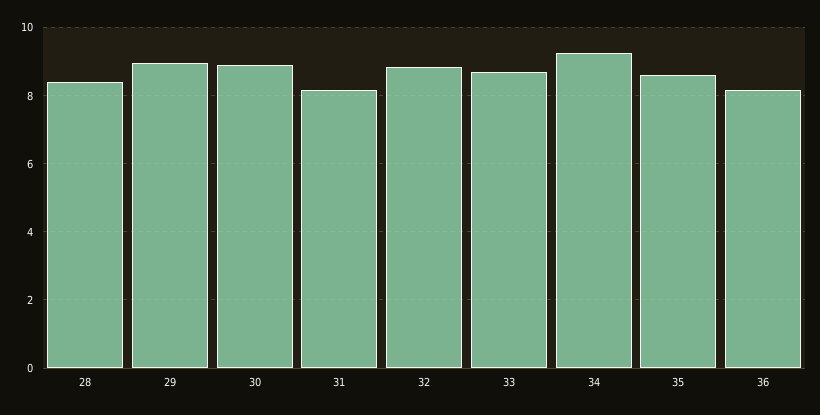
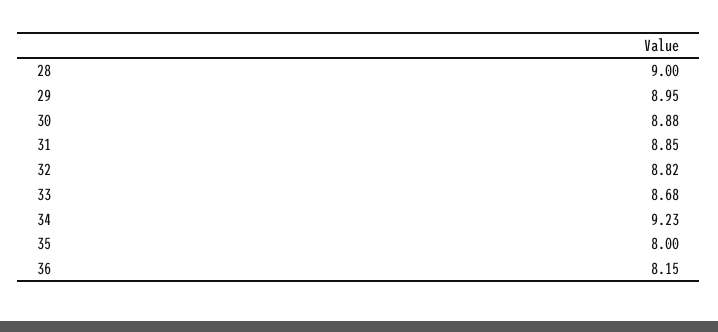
28: 8.4 -> 9
31: 8.2 -> 8.85
35: 8.6 -> 8

